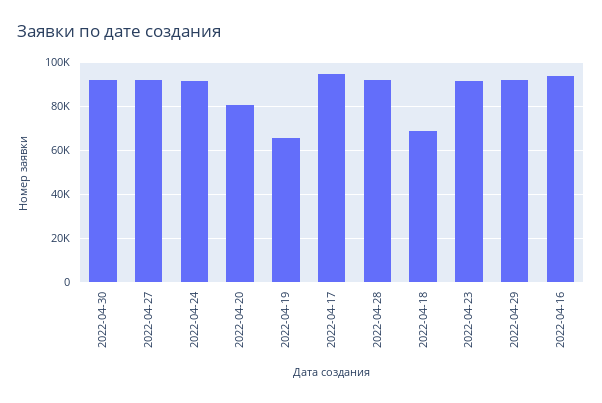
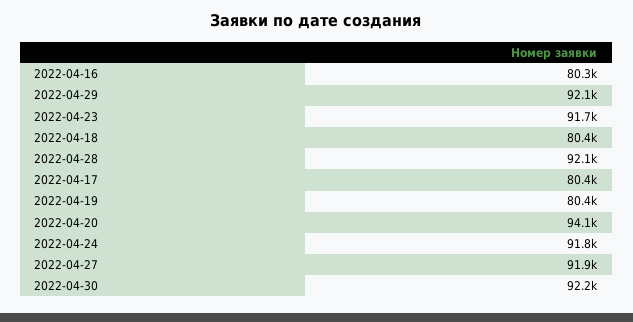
2022-04-20: 80000 -> 94100
2022-04-19: 65000 -> 80400
2022-04-17: 95000 -> 80400
2022-04-18: 70000 -> 80400
2022-04-16: 95000 -> 80300

